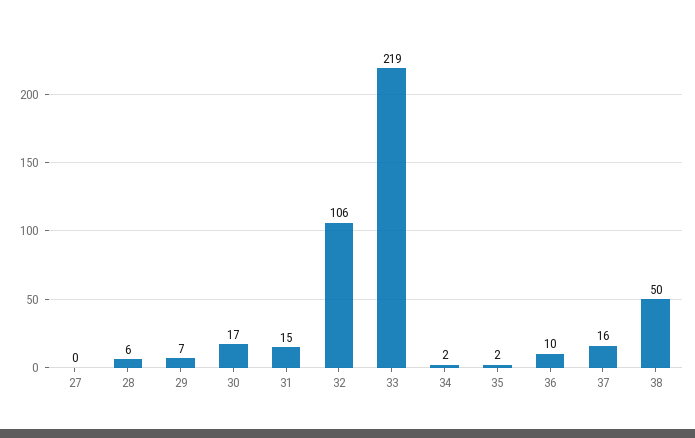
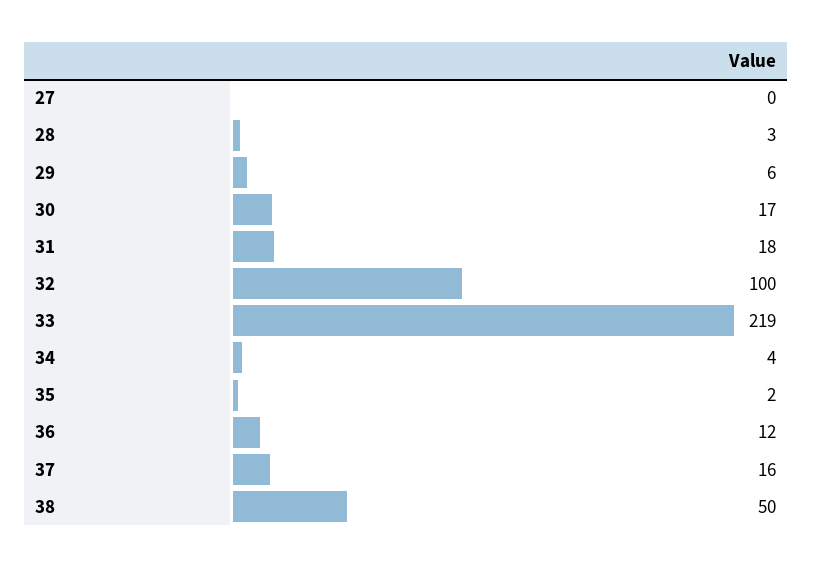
28: 6 -> 3
29: 7 -> 6
31: 15 -> 18
32: 106 -> 100
34: 2 -> 4
36: 10 -> 12

